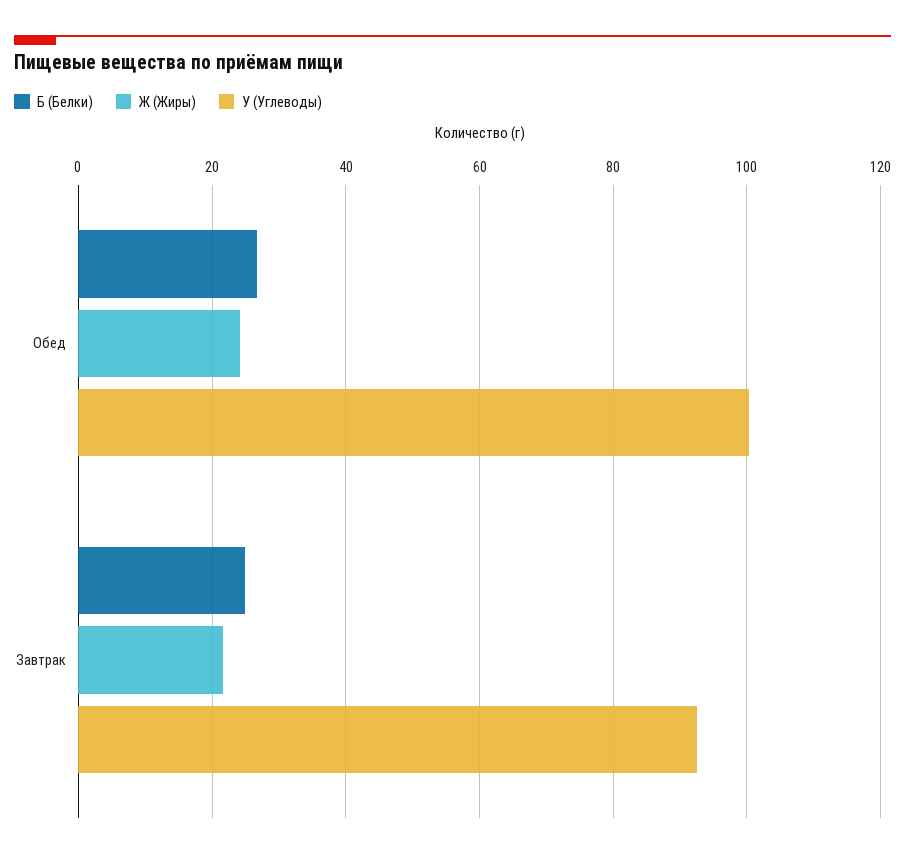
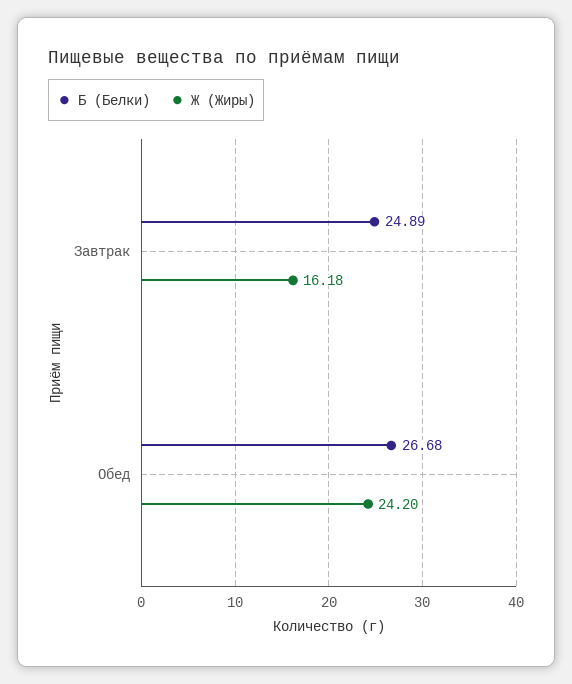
У (Углеводы), Обед: 100 -> none
Ж (Жиры), Завтрак: 22 -> 16.18
У (Углеводы), Завтрак: 92 -> none

